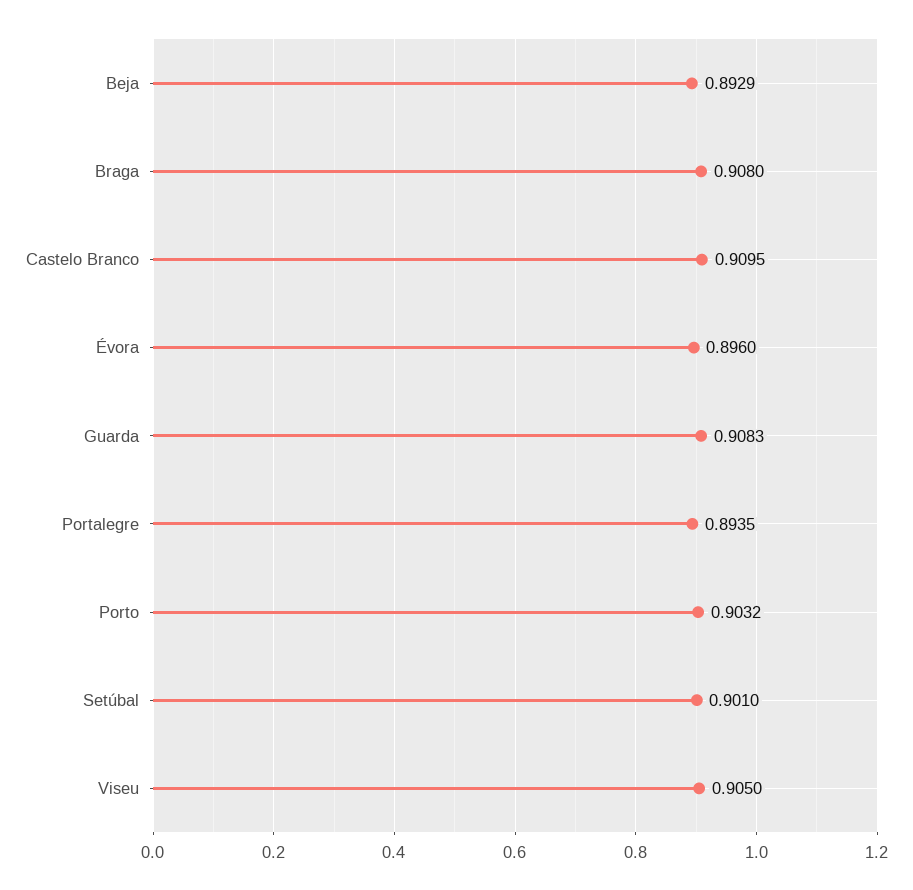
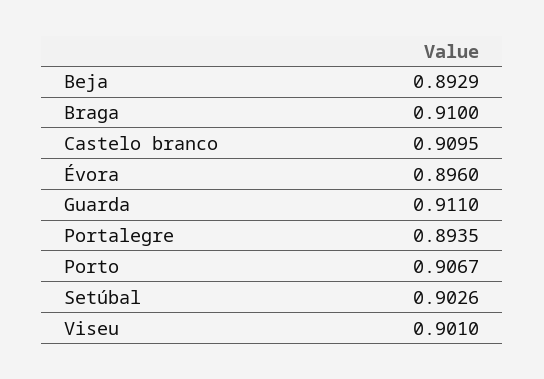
Braga: 0.908 -> 0.91
Guarda: 0.9083 -> 0.911
Porto: 0.9032 -> 0.9067
Setúbal: 0.901 -> 0.9026
Viseu: 0.905 -> 0.901

